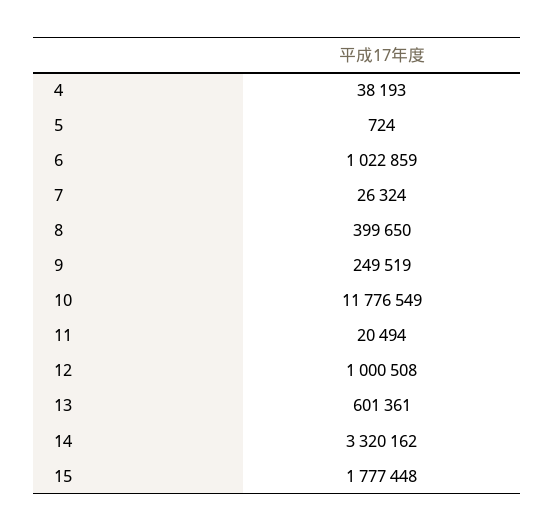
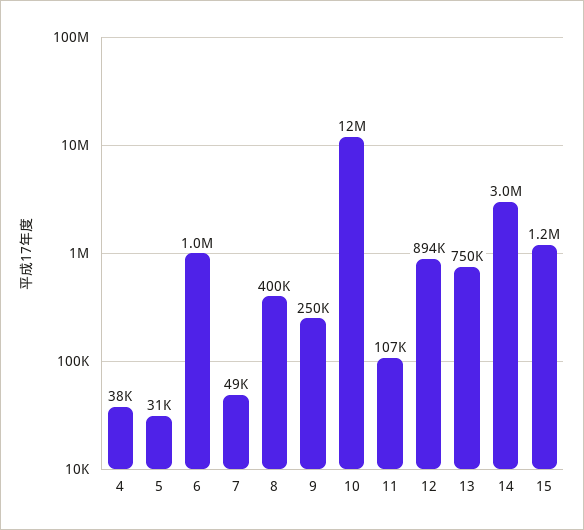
5: 724 -> 31000
7: 26324 -> 49000
11: 20494 -> 107000
12: 1000508 -> 894000
13: 601361 -> 750000
14: 3320162 -> 3000000
15: 1777448 -> 1200000

